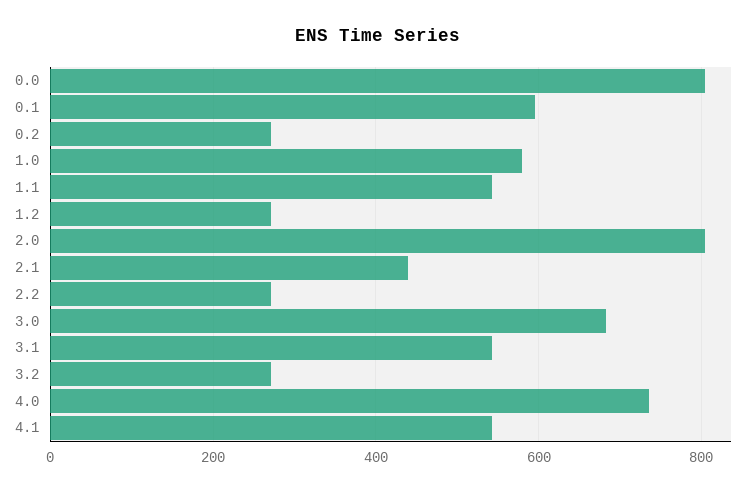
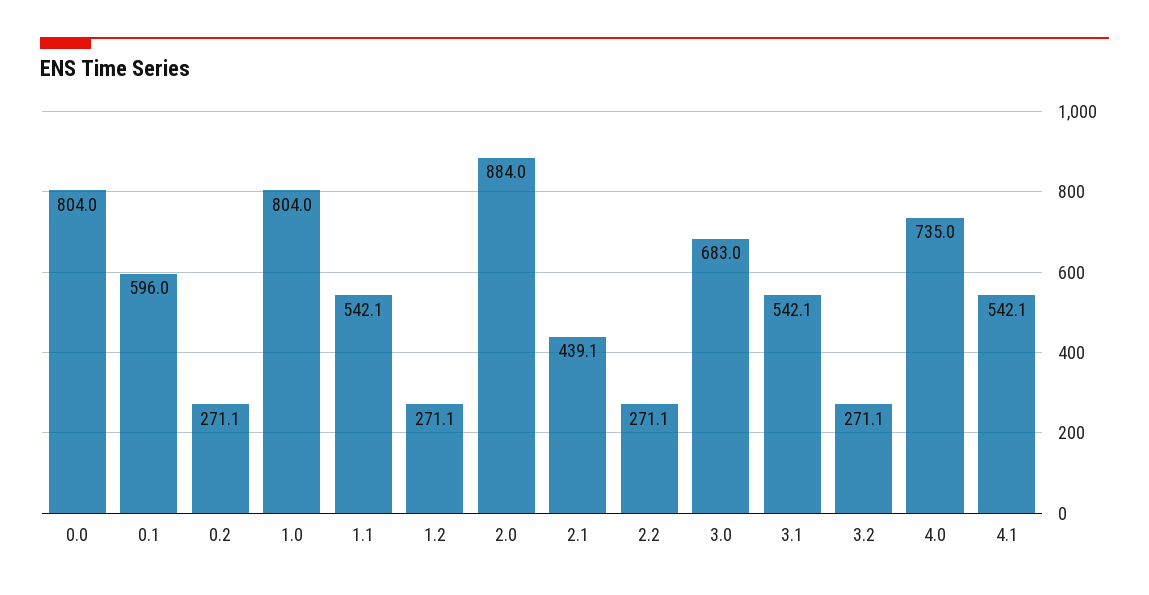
1.0: 580 -> 804
2.0: 800 -> 884

